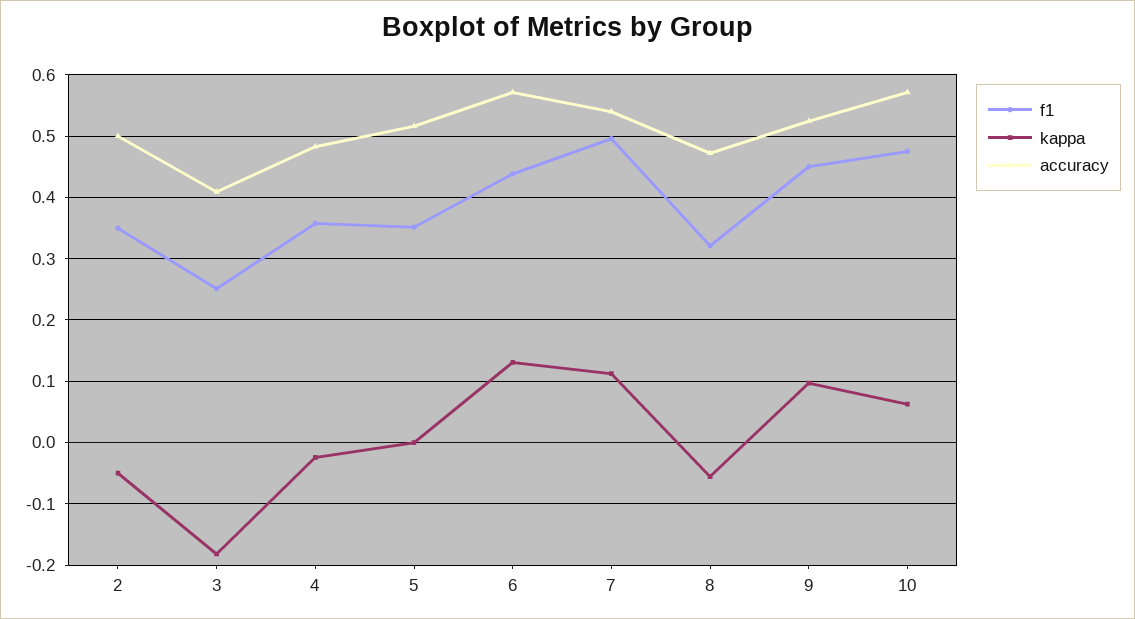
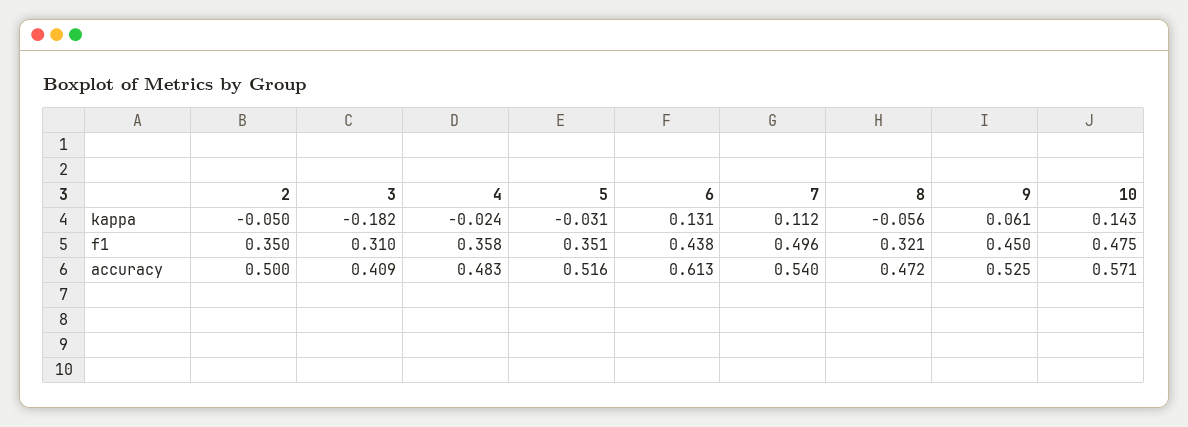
f1, 3: 0.25 -> 0.31
kappa, 5: 0 -> -0.031
accuracy, 6: 0.57 -> 0.613
kappa, 9: 0.1 -> 0.061
kappa, 10: 0.06 -> 0.143

